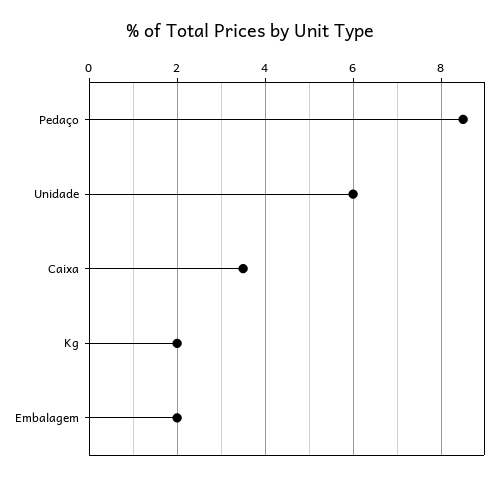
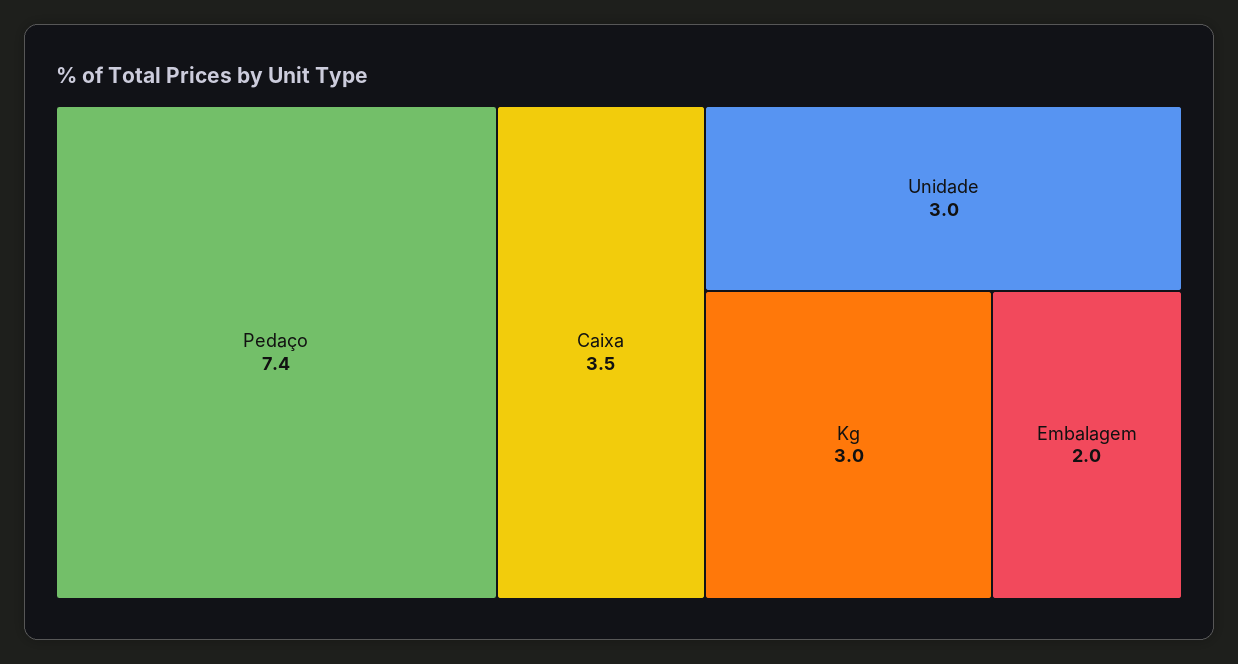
Pedaço: 8.5 -> 7.4
Unidade: 6 -> 3
Kg: 2 -> 3

